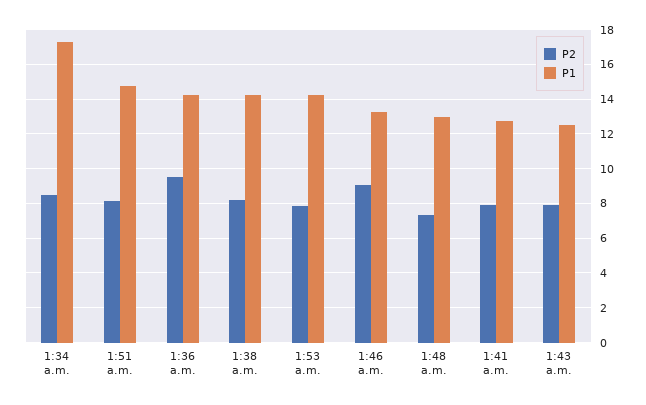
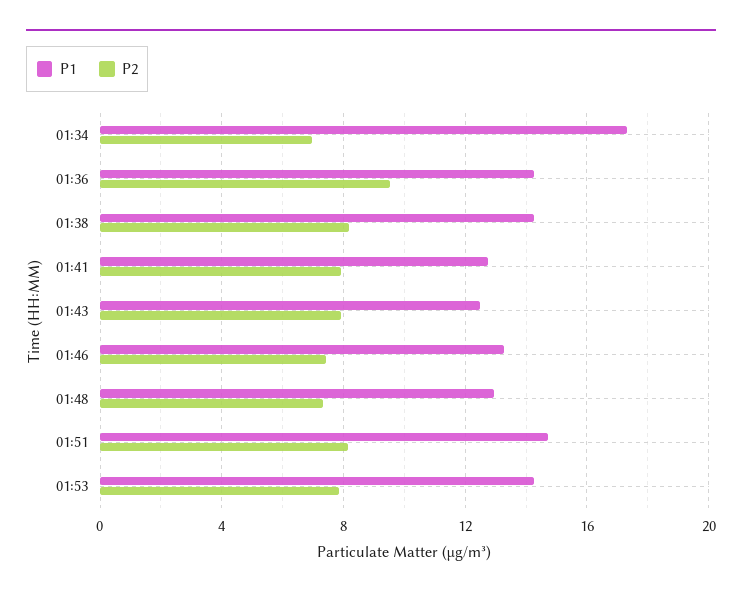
P2, 1:34 a.m.: 8.5 -> 7
P2, 1:46 a.m.: 9 -> 7.5

